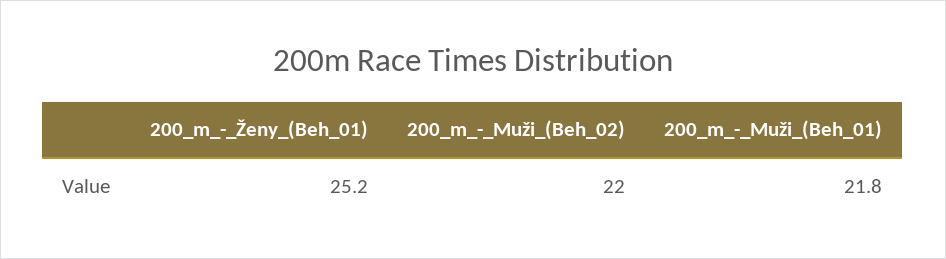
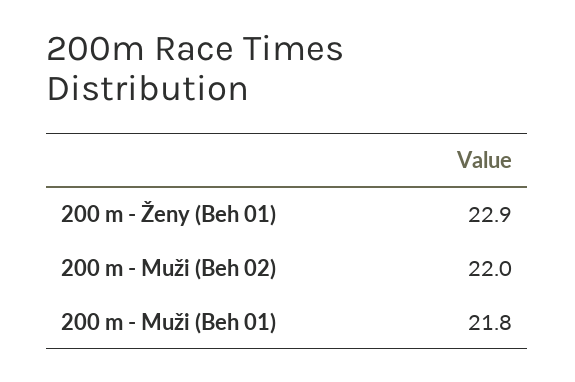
200_m_-_Ženy_(Beh_01): 25.2 -> 22.9

